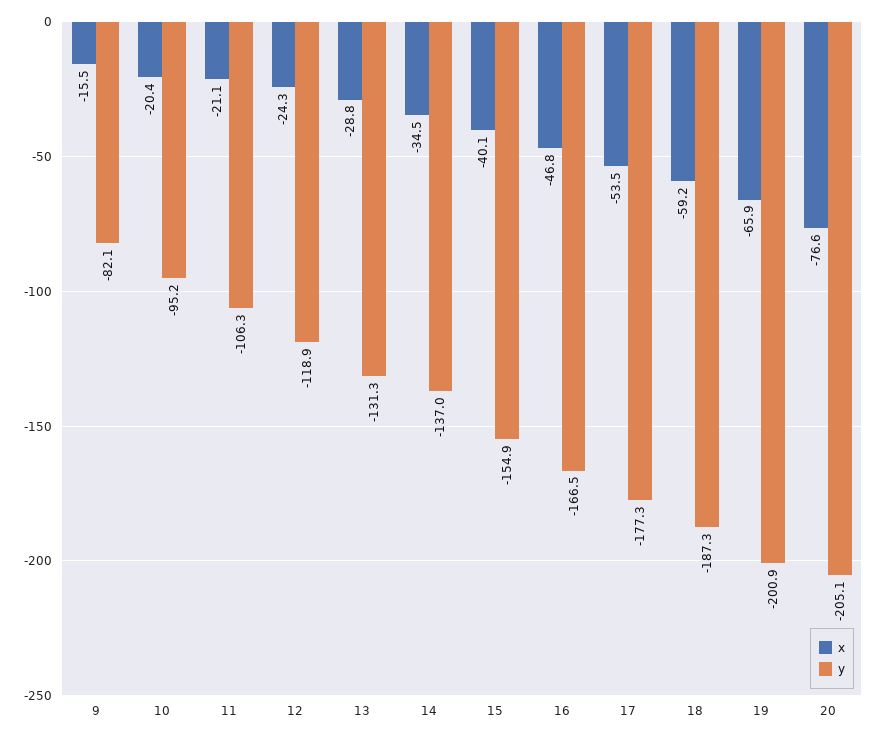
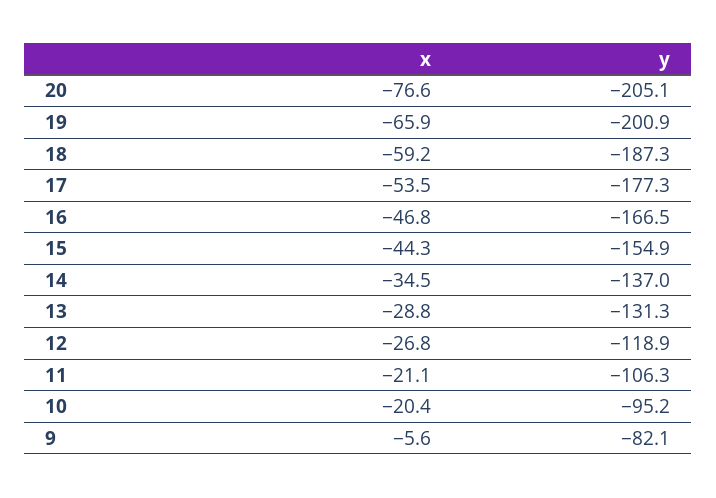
x, 9: -15.5 -> -5.6
x, 12: -24.3 -> -26.8
x, 15: -40.1 -> -44.3

